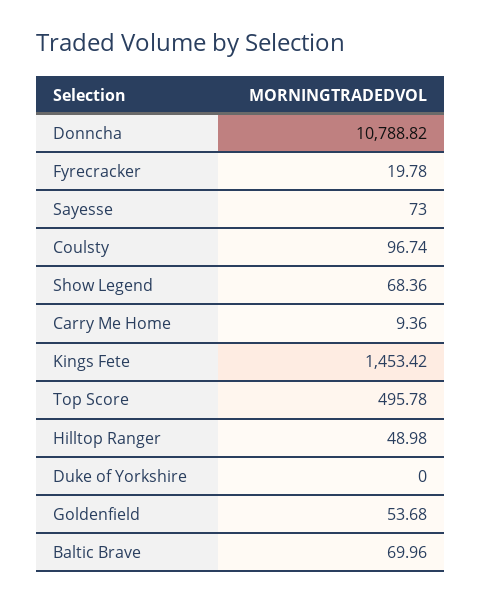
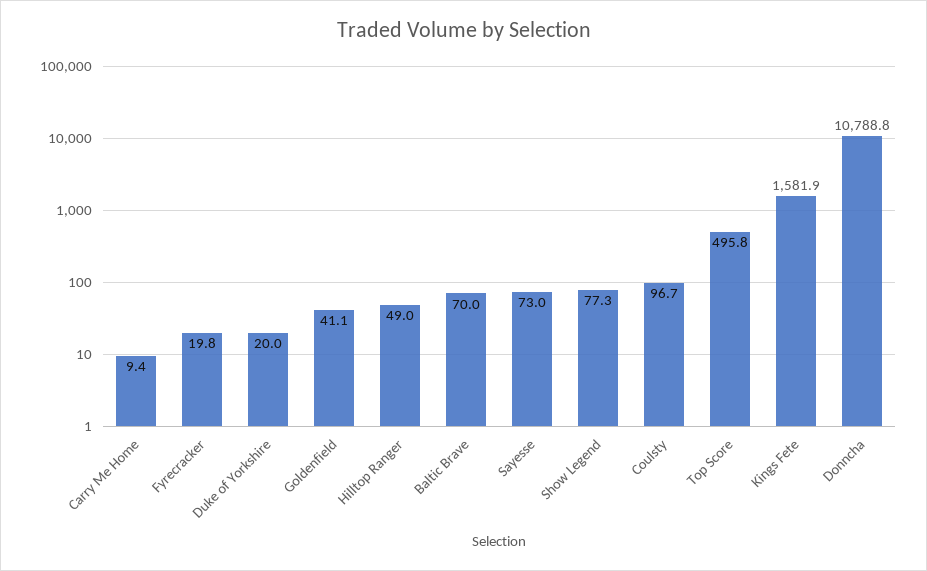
Show Legend: 68.36 -> 77.3
Kings Fete: 1453.42 -> 1581.9
Duke of Yorkshire: 0 -> 20
Goldenfield: 53.68 -> 41.1

